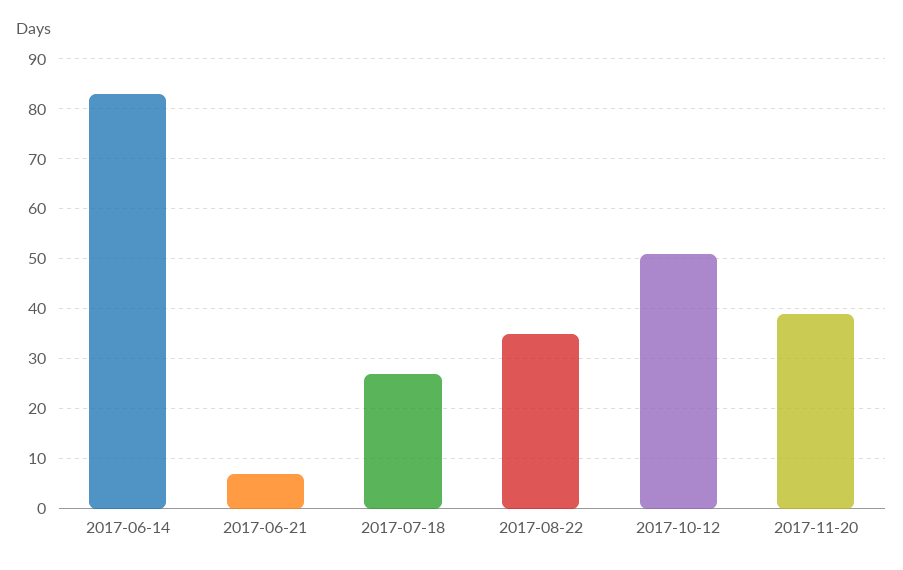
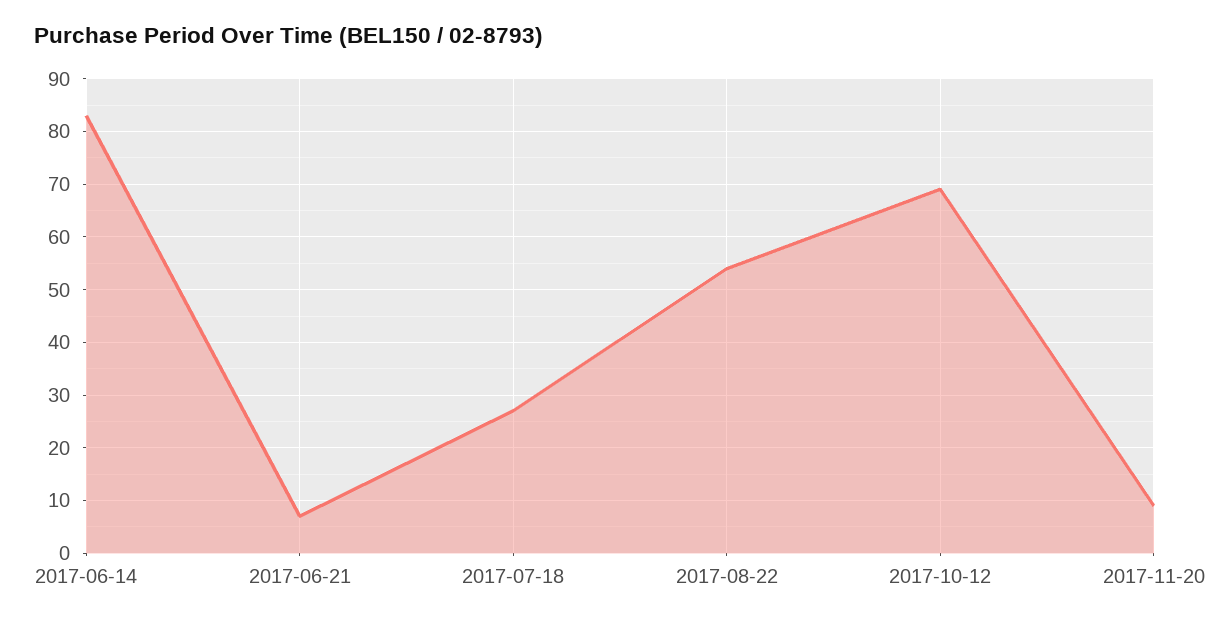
2017-08-22: 35 -> 55
2017-10-12: 50 -> 70
2017-11-20: 40 -> 10

